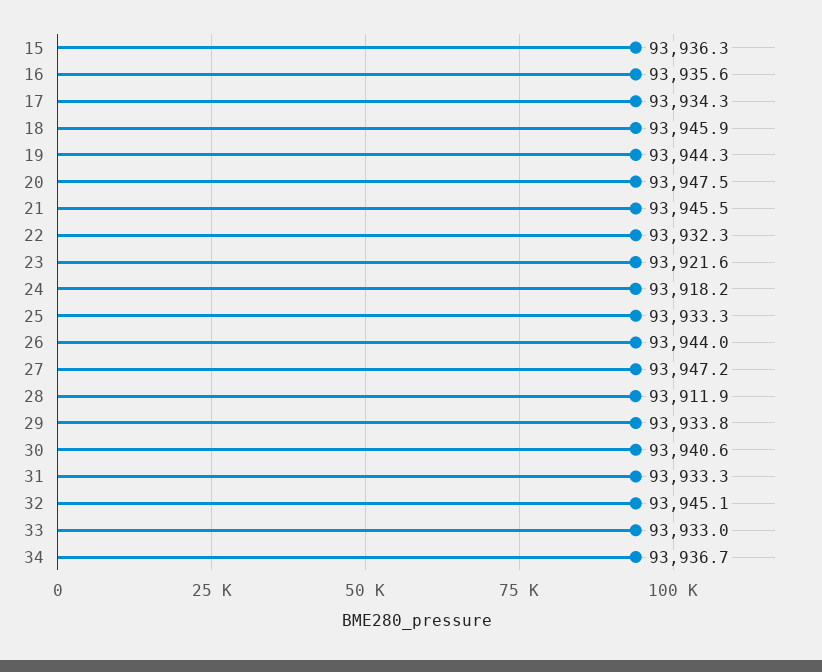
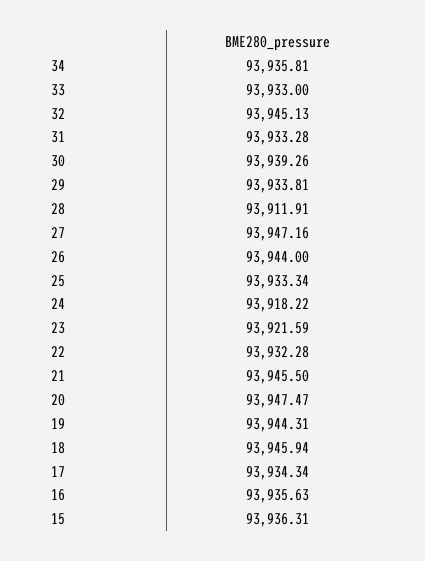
30: 93940.6 -> 93939.26
34: 93936.7 -> 93935.81

